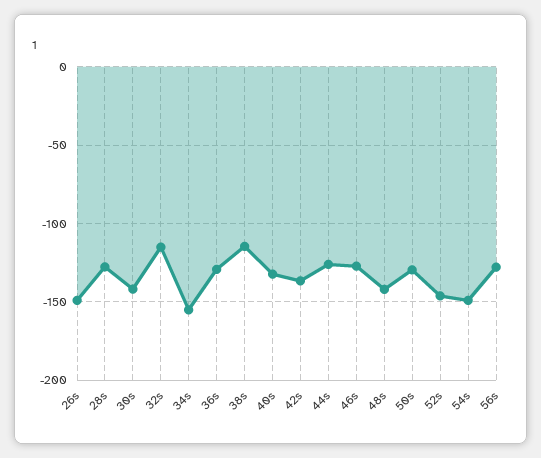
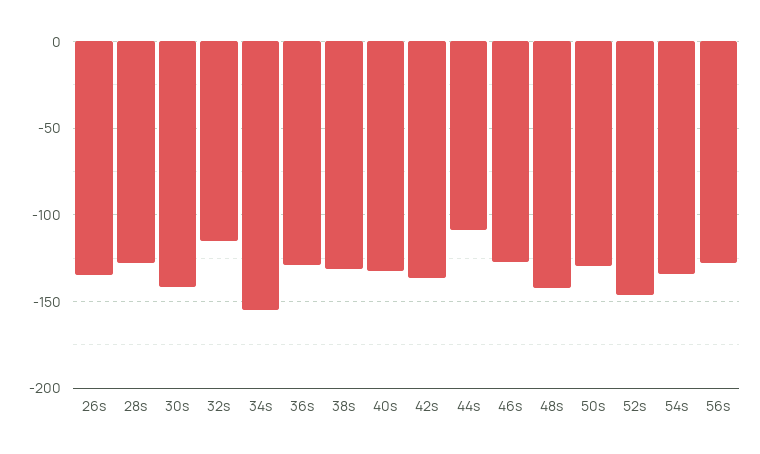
26s: -150 -> -135
38s: -115 -> -130
44s: -125 -> -110
54s: -150 -> -135

